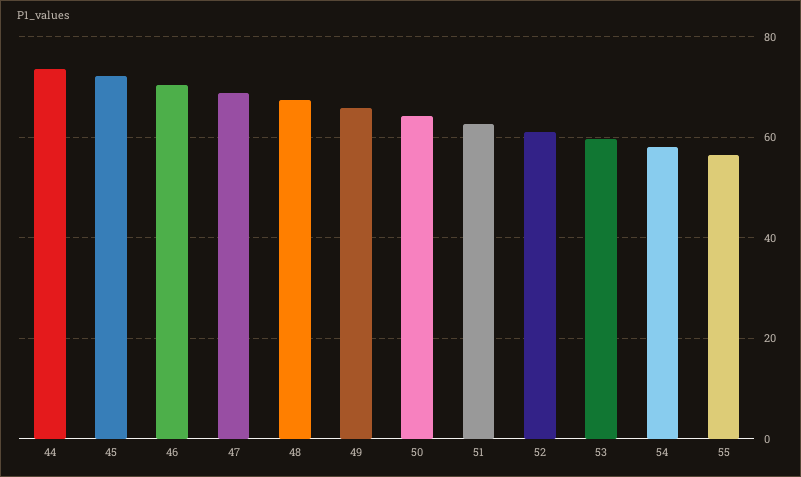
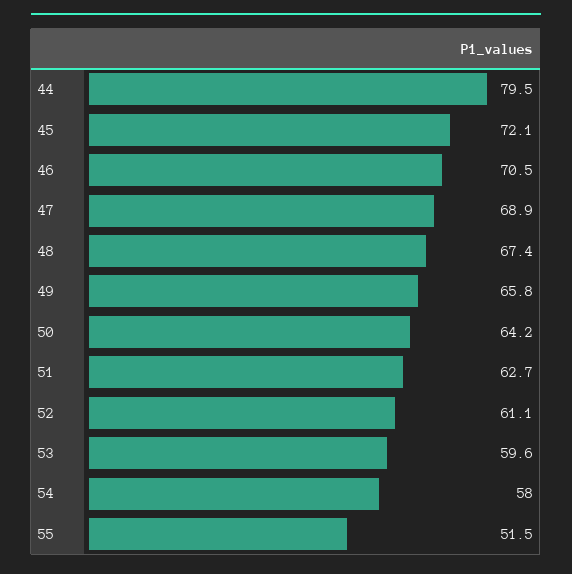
44: 74 -> 79.5
55: 56 -> 51.5

